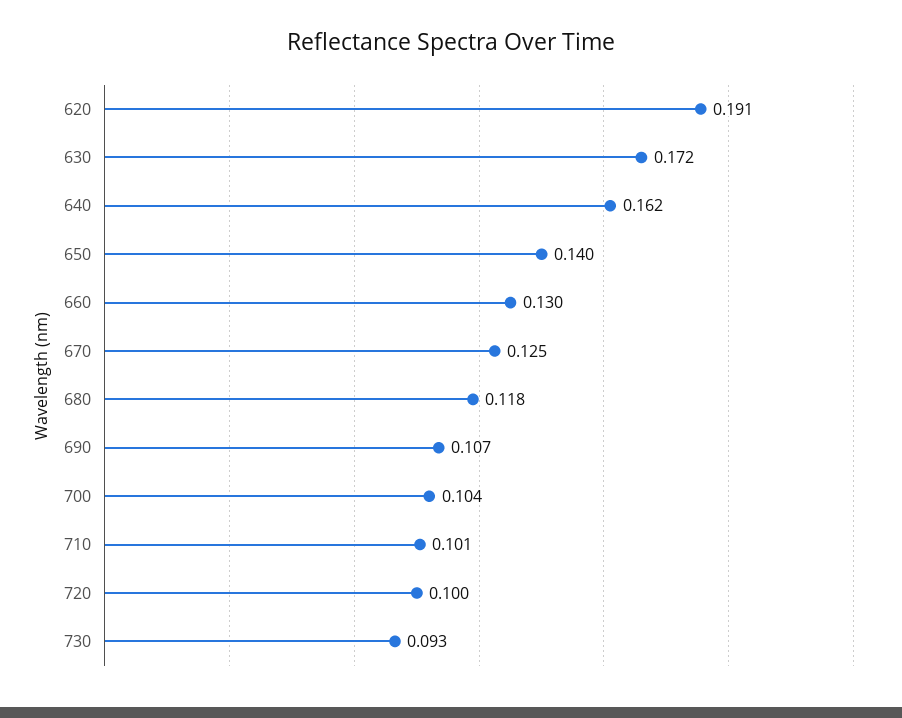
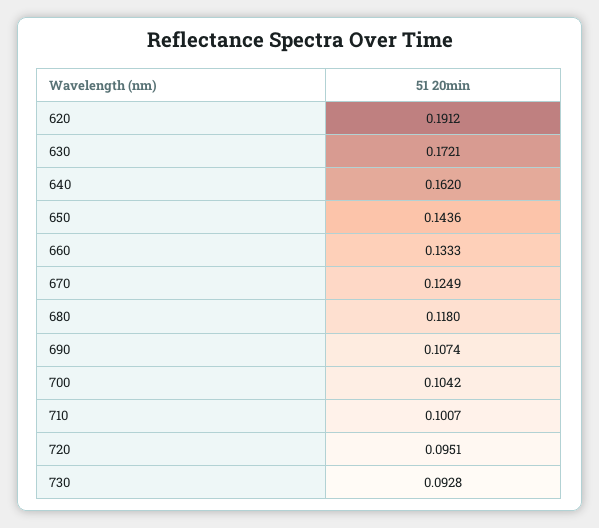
650: 0.14 -> 0.1436
660: 0.13 -> 0.1333
720: 0.1 -> 0.0951

